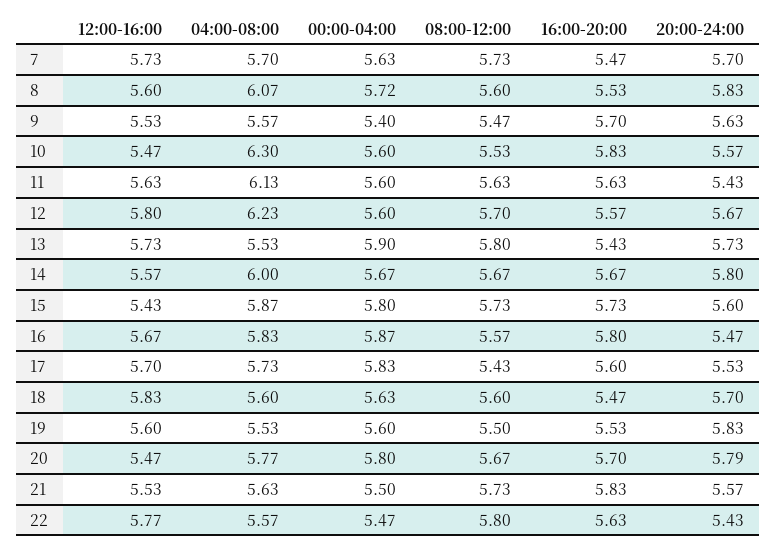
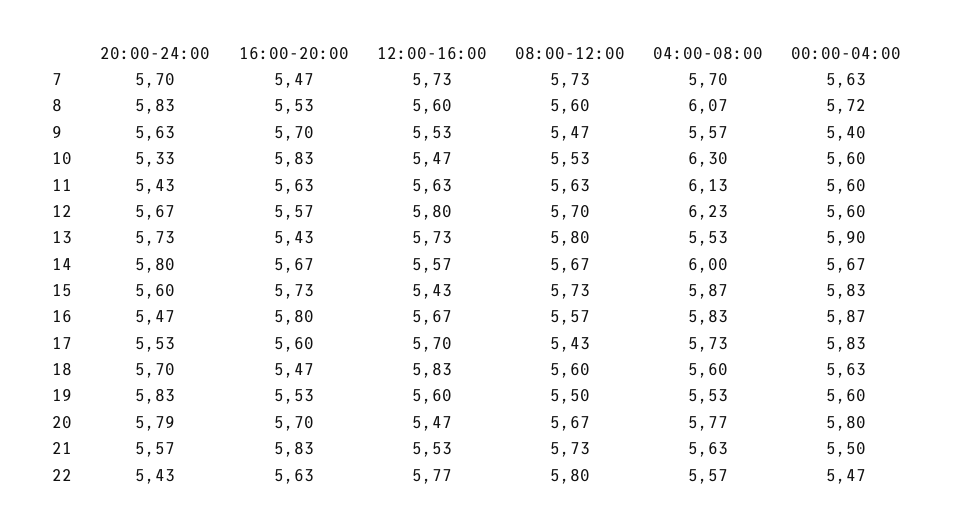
20:00-24:00, 10: 5.57 -> 5.33
00:00-04:00, 15: 5.8 -> 5.83

